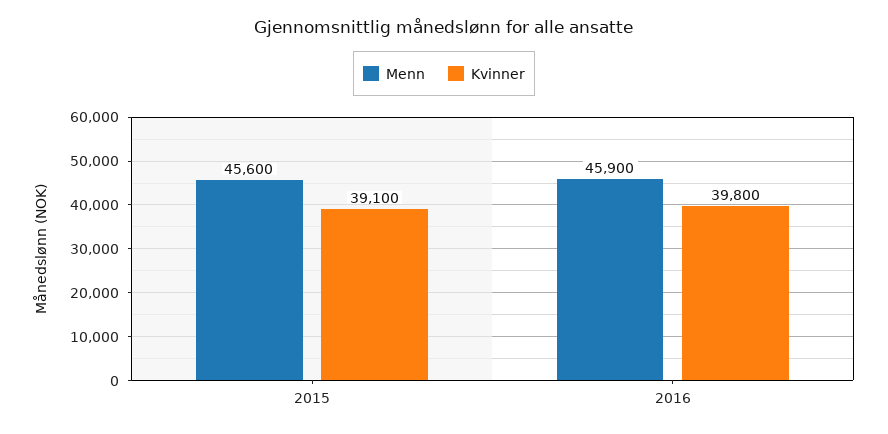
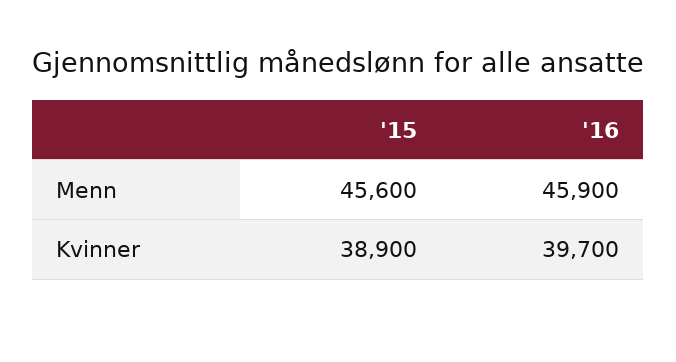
Kvinner, 2015: 39100 -> 38900
Kvinner, 2016: 39800 -> 39700

